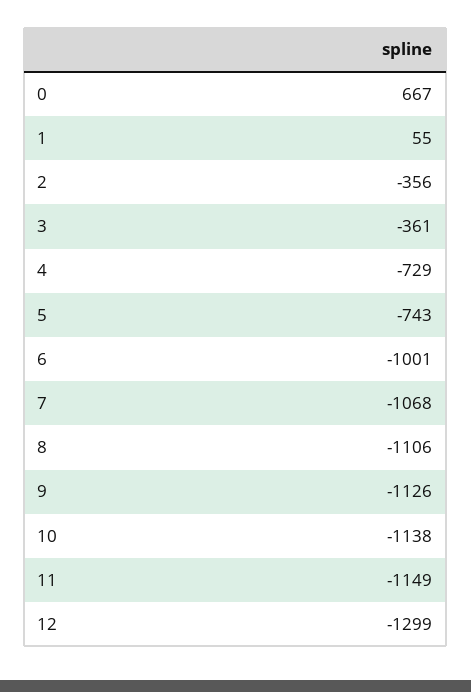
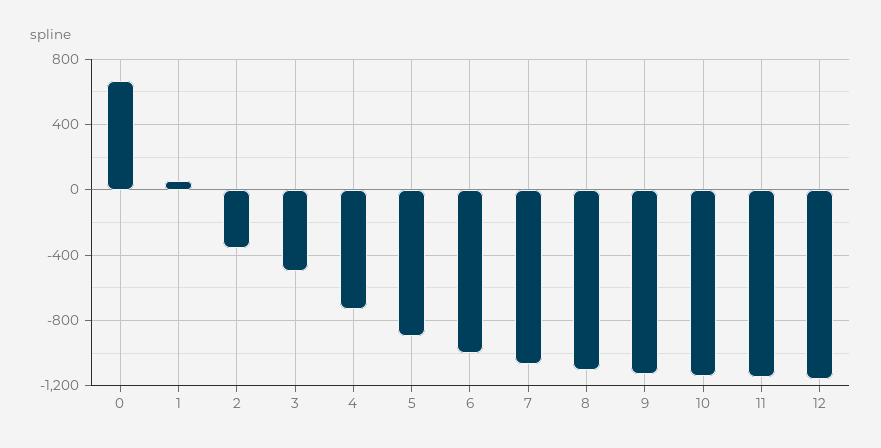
3: -361 -> -500
5: -743 -> -900
12: -1299 -> -1150

